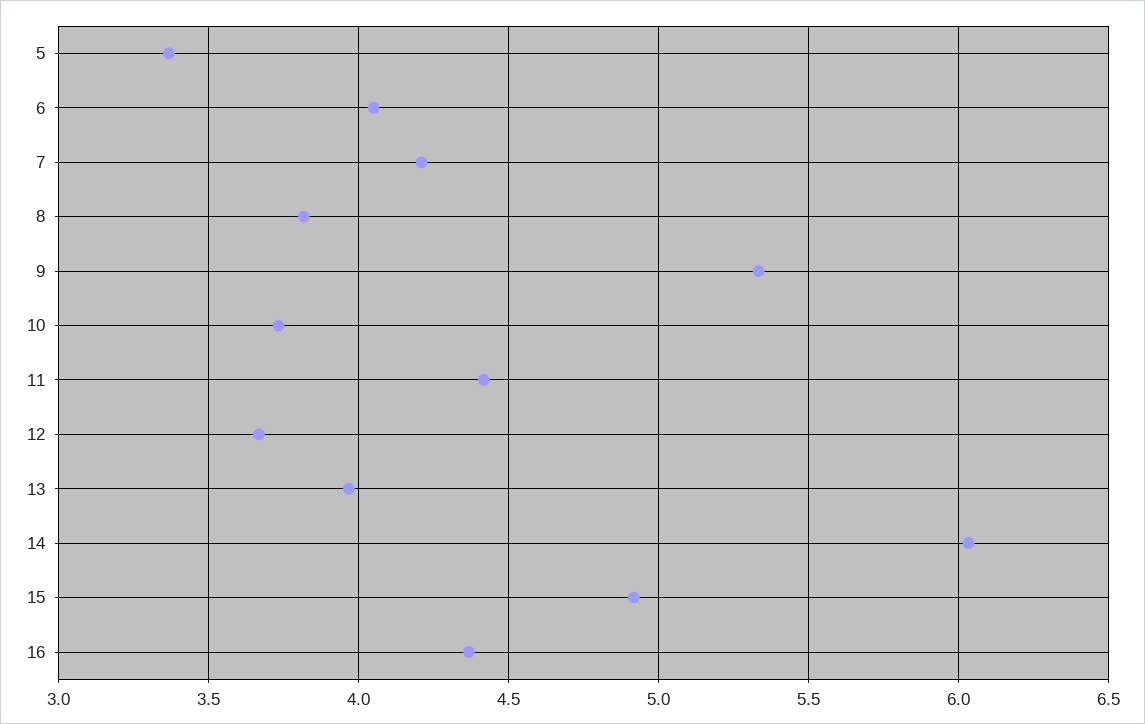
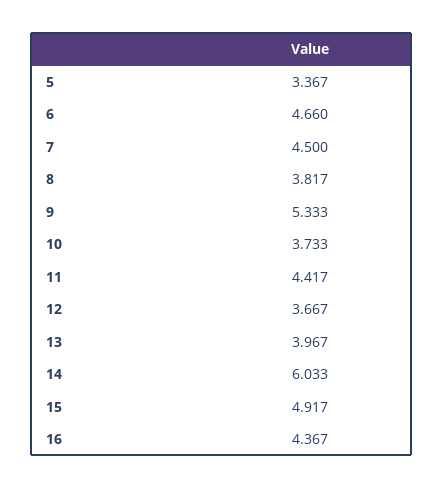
6: 4.05 -> 4.66
7: 4.2 -> 4.5

